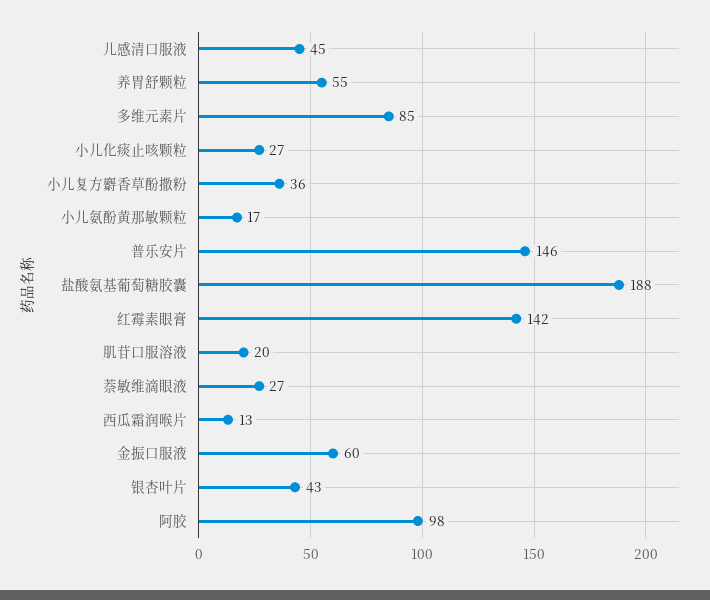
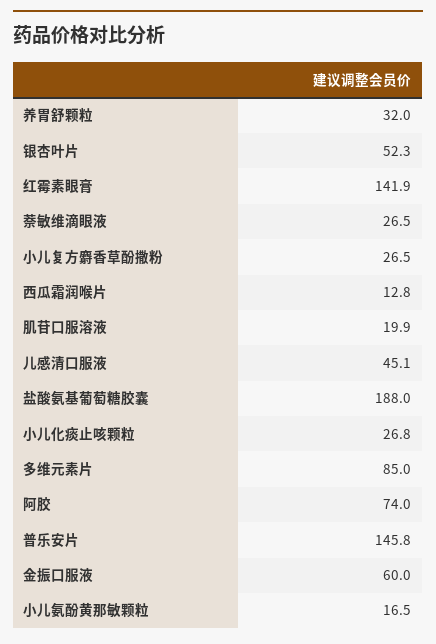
养胃舒颗粒: 55 -> 32
小儿复方麝香草酚撒粉: 36 -> 26.5
银杏叶片: 43 -> 52.3
阿胶: 98 -> 74

